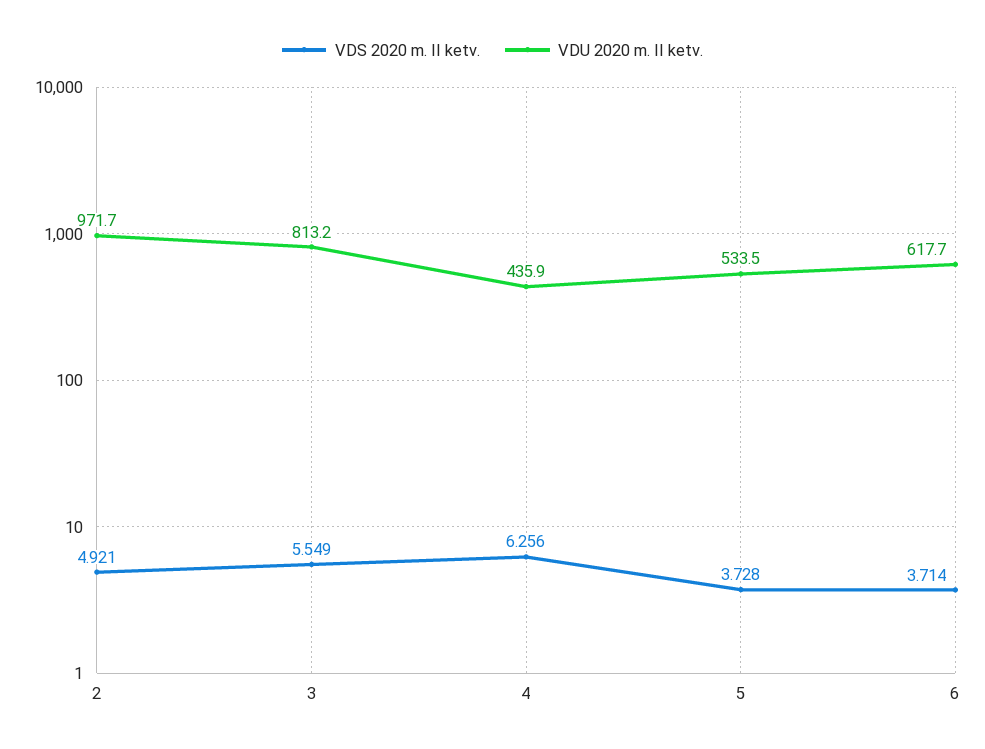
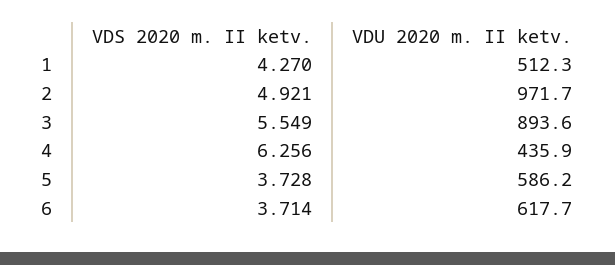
VDU 2020 m. II ketv., 3: 813.2 -> 893.6
VDU 2020 m. II ketv., 5: 533.5 -> 586.2
VDS 2020 m. II ketv., 1: none -> 4.27
VDU 2020 m. II ketv., 1: none -> 512.3

